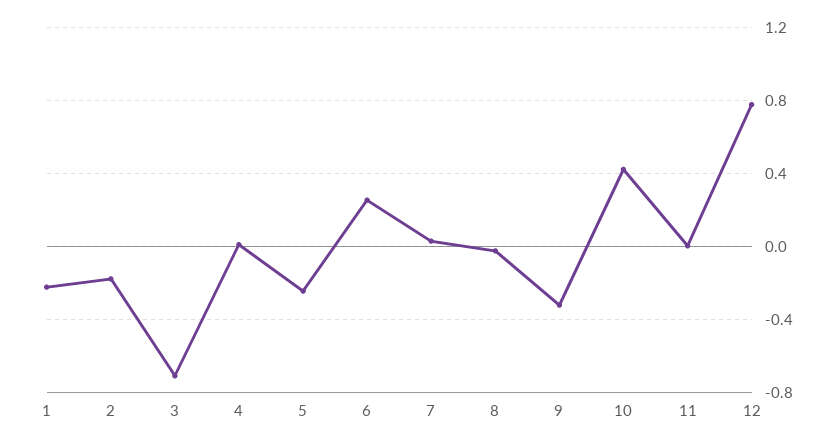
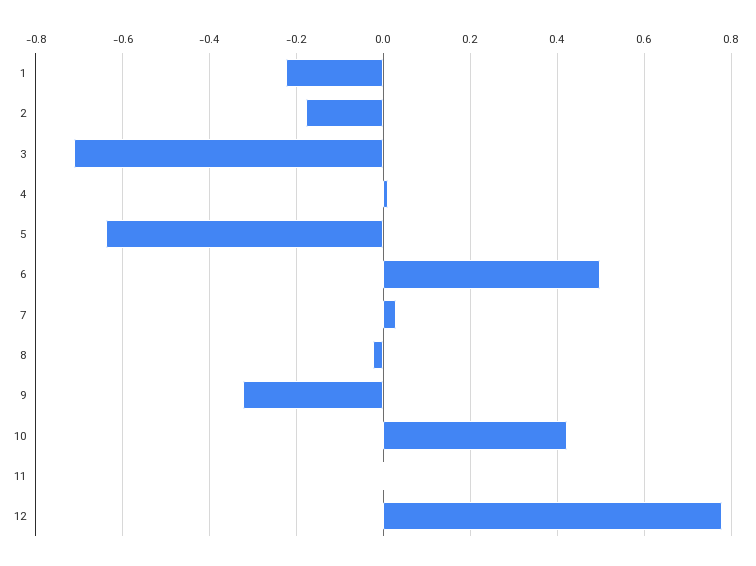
5: -0.25 -> -0.64
6: 0.25 -> 0.5

